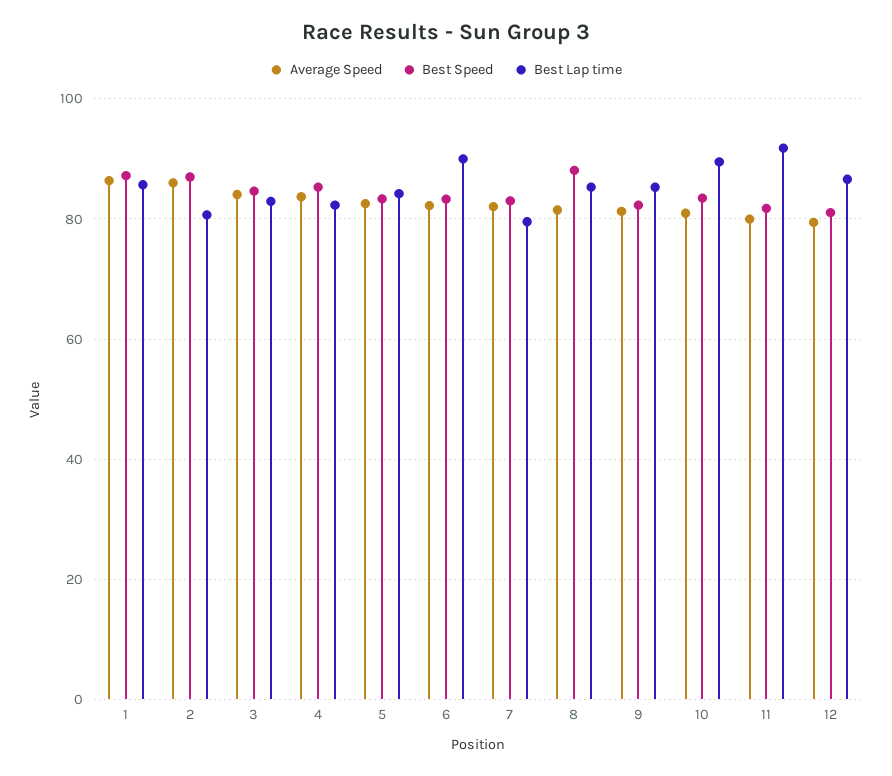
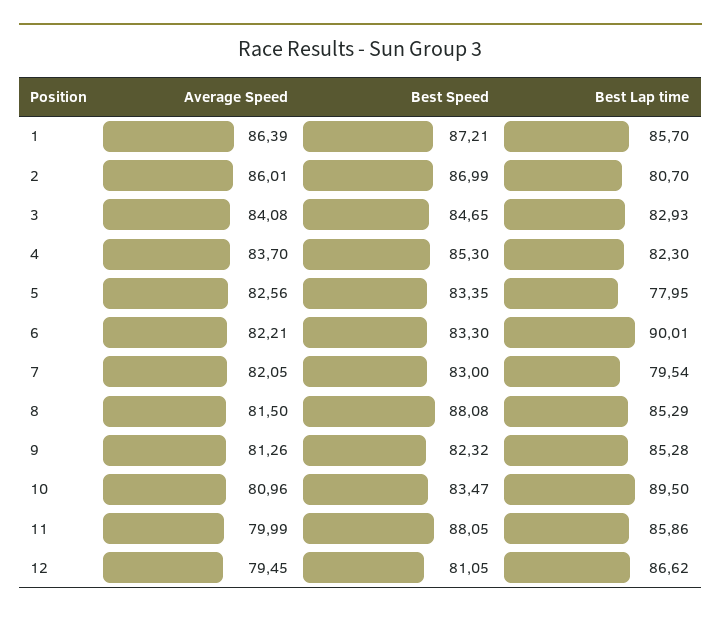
Best Lap time, 5: 84 -> 77.95
Best Speed, 11: 82 -> 88.05
Best Lap time, 11: 92 -> 85.86

